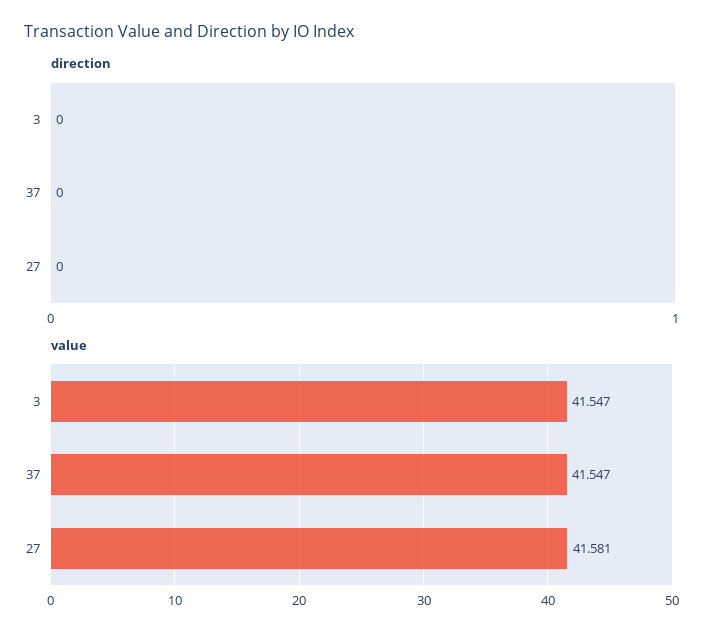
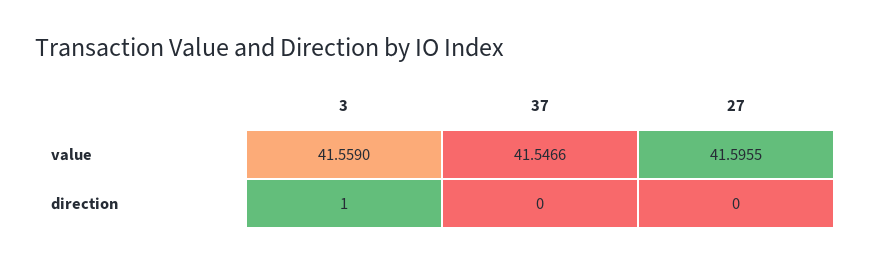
direction, 3: 0 -> 1
value, 3: 41.547 -> 41.559
value, 27: 41.581 -> 41.5955

